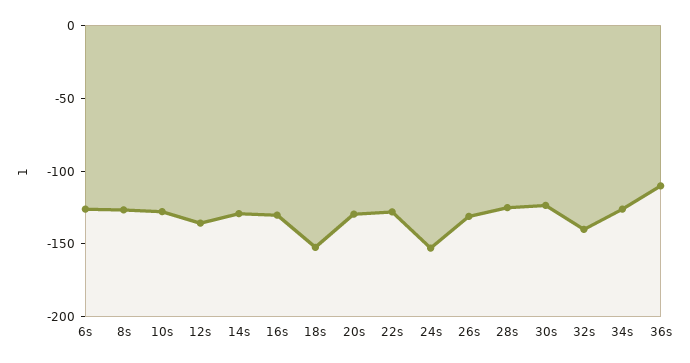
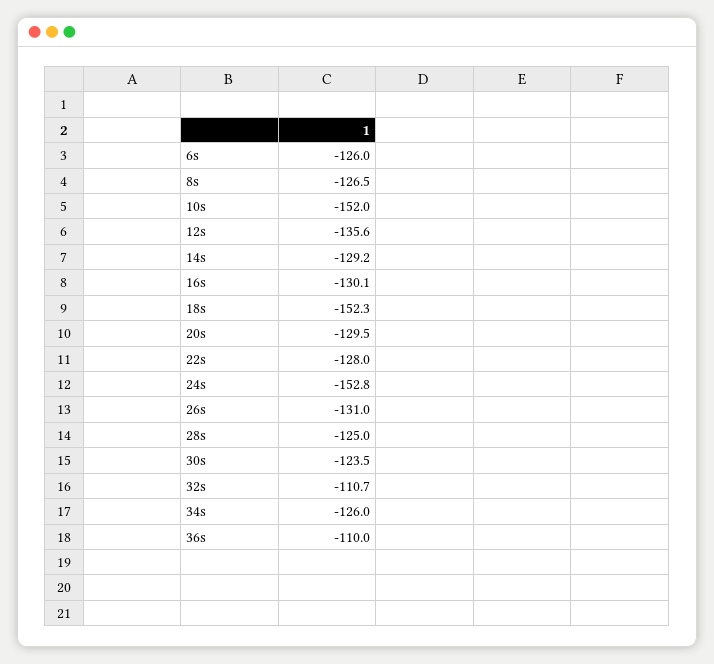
10s: -130 -> -152
32s: -140 -> -110.7

